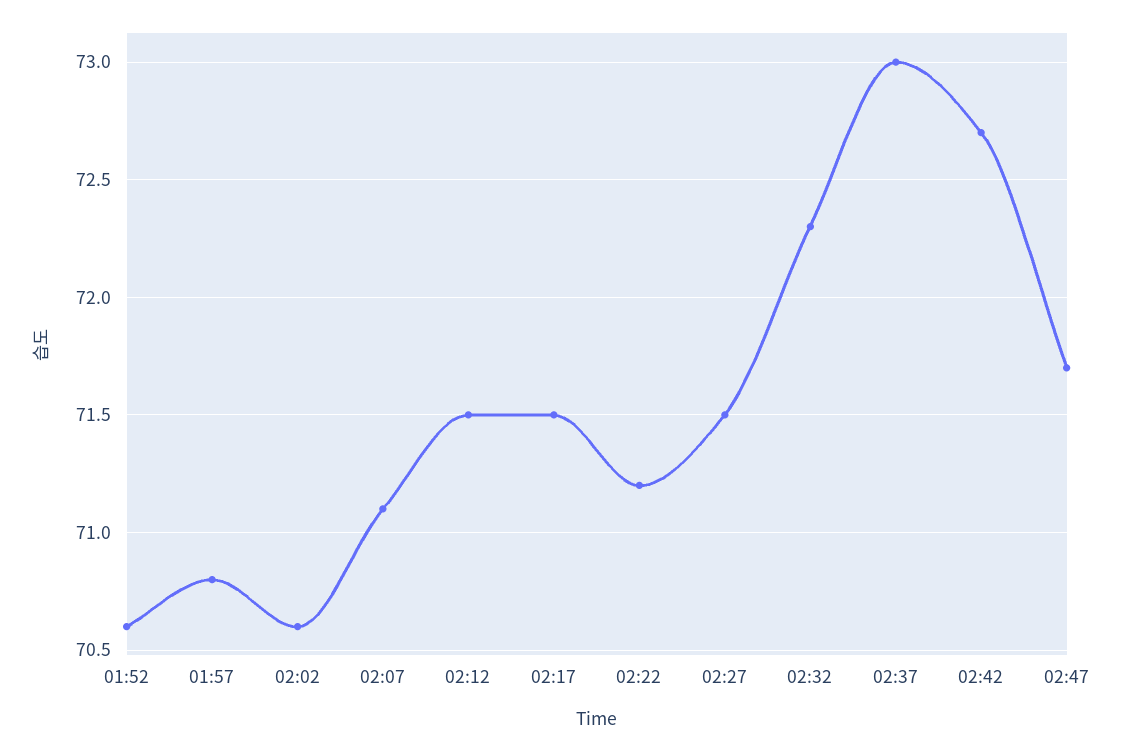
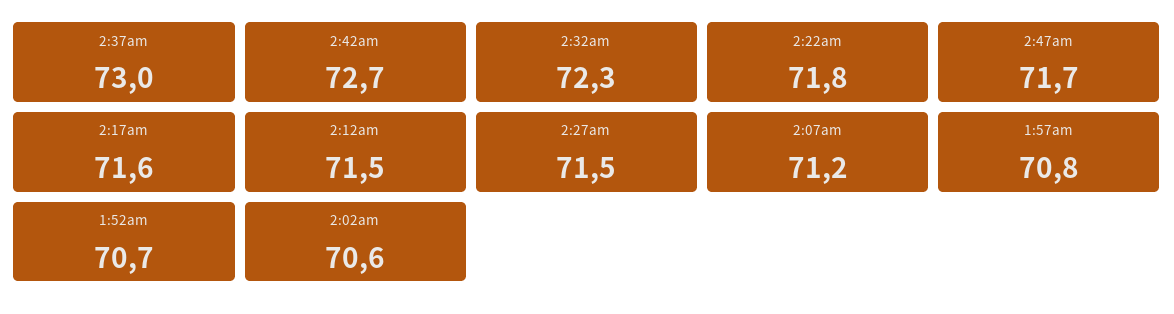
01:52: 70.6 -> 70.7
02:07: 71.1 -> 71.2
02:17: 71.5 -> 71.6
02:22: 71.2 -> 71.8

